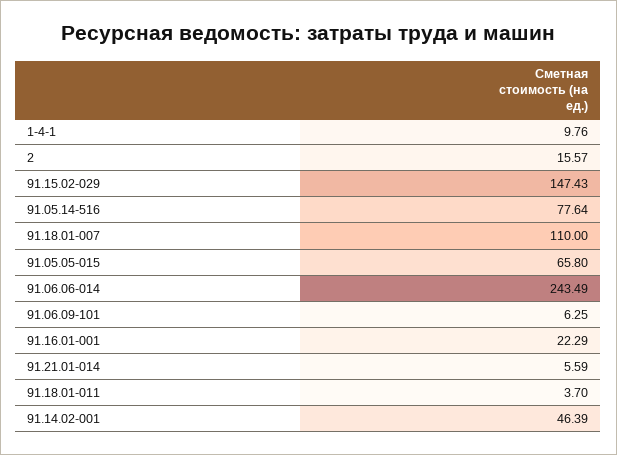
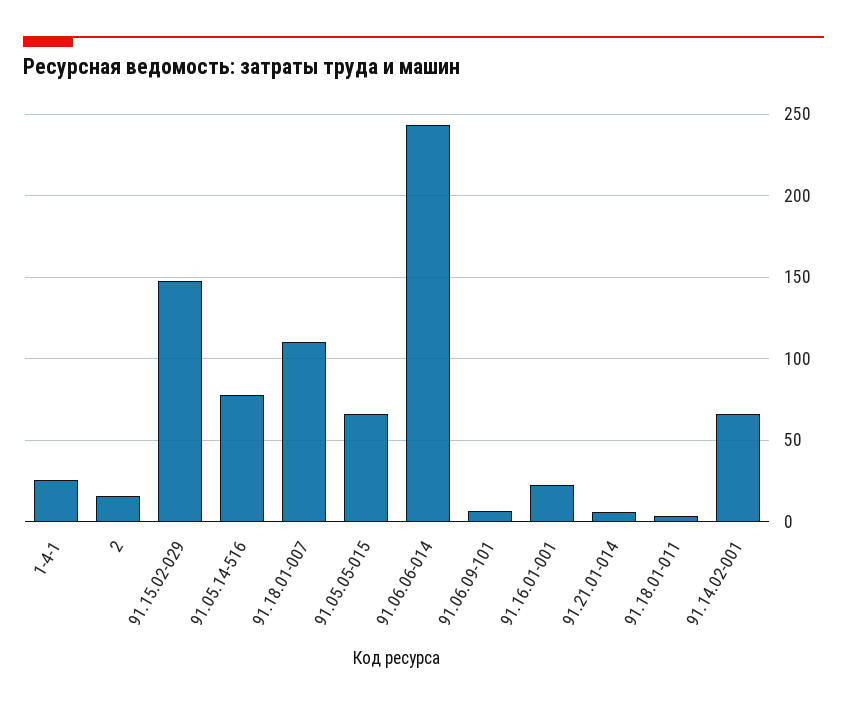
1-4-1: 9.76 -> 25
91.14.02-001: 46.39 -> 65

